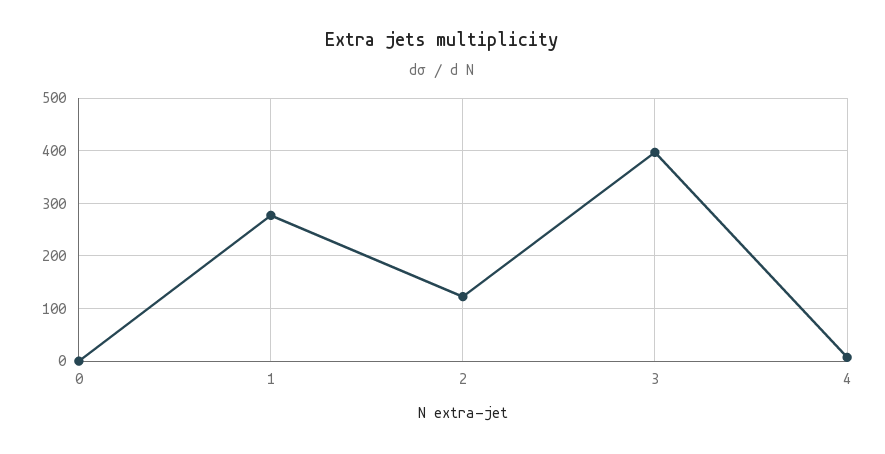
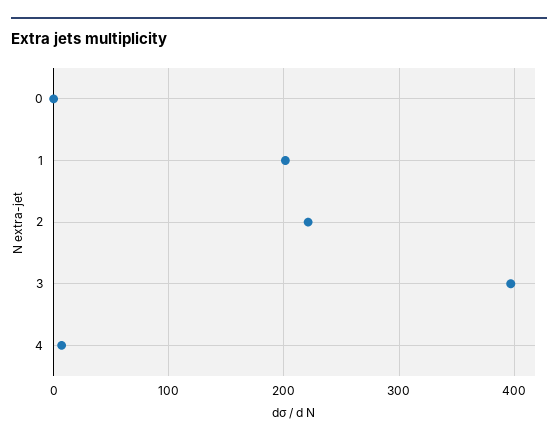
1: 280 -> 200
2: 120 -> 220

